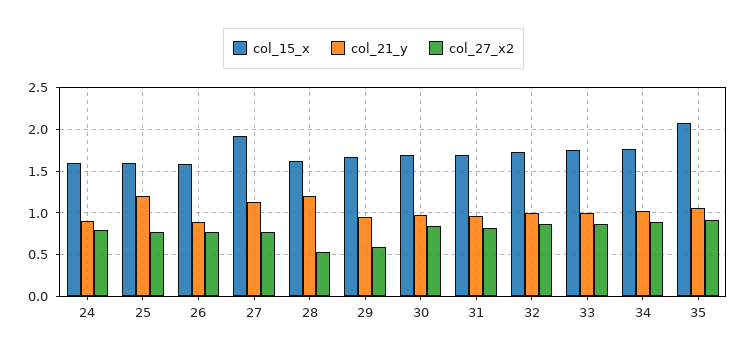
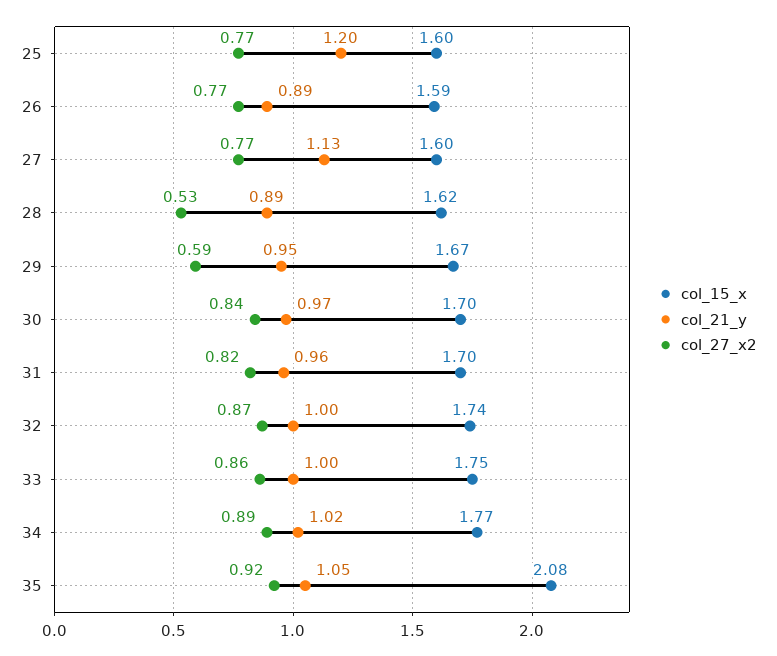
col_15_x, 24: 1.6 -> none
col_21_y, 24: 0.9 -> none
col_27_x2, 24: 0.8 -> none
col_15_x, 27: 1.9 -> 1.6
col_21_y, 28: 1.2 -> 0.89

